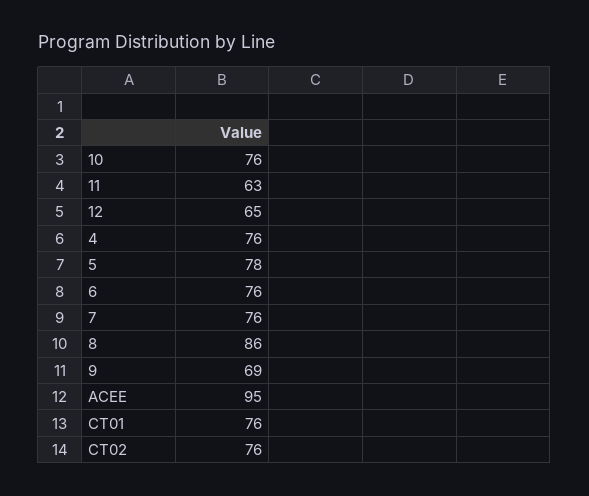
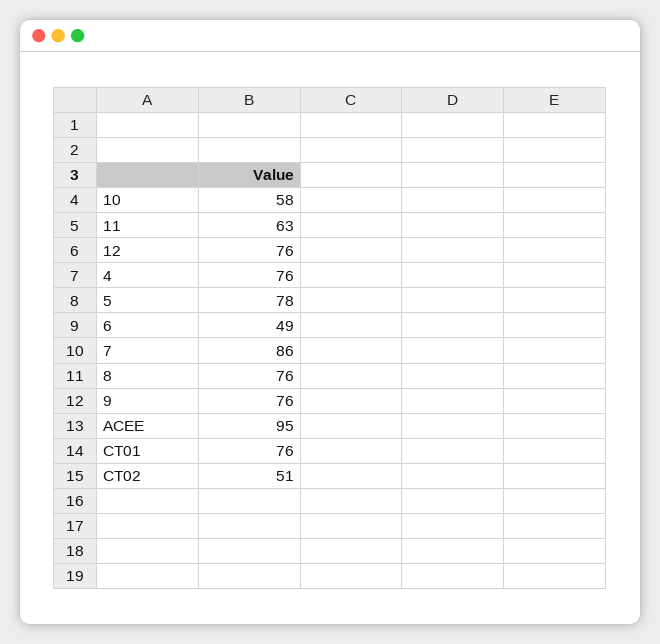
10: 76 -> 58
12: 65 -> 76
6: 76 -> 49
7: 76 -> 86
8: 86 -> 76
9: 69 -> 76
CT02: 76 -> 51

